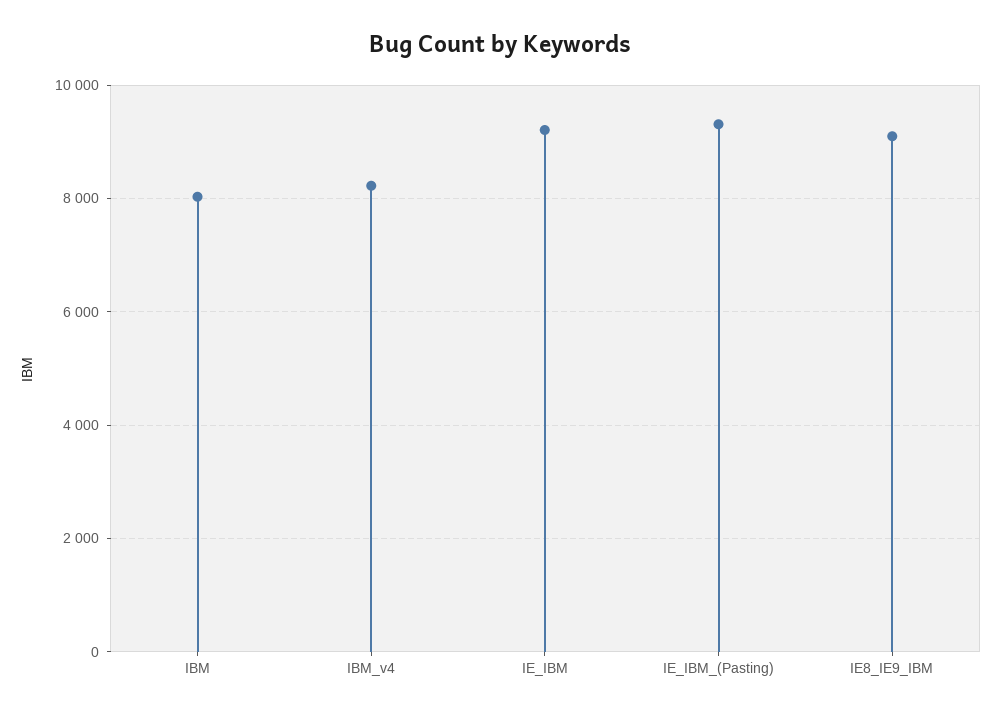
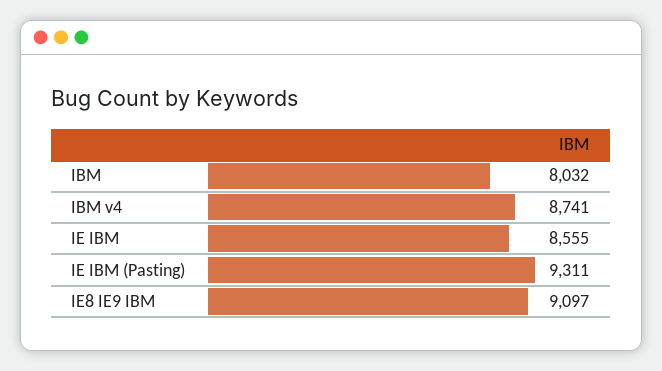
IBM_v4: 8200 -> 8741
IE_IBM: 9200 -> 8555

